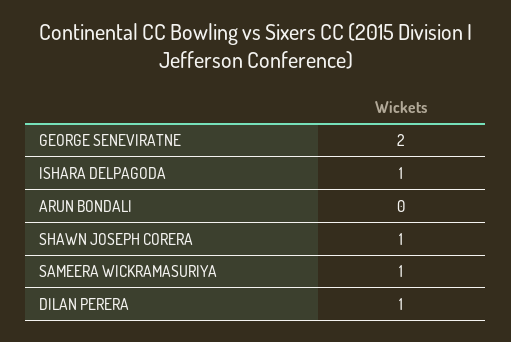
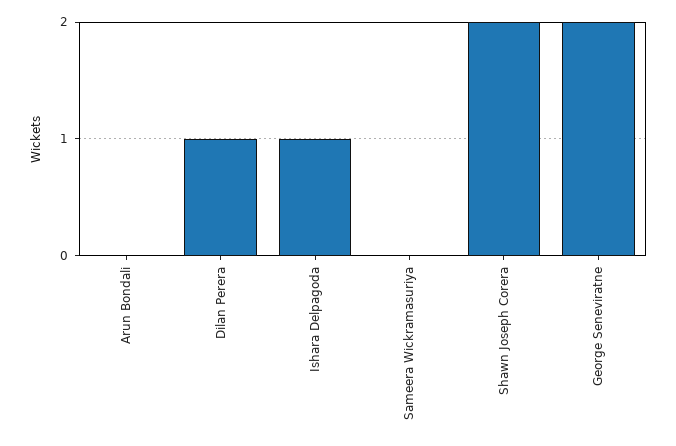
SHAWN JOSEPH CORERA: 1 -> 2
SAMEERA WICKRAMASURIYA: 1 -> 0

